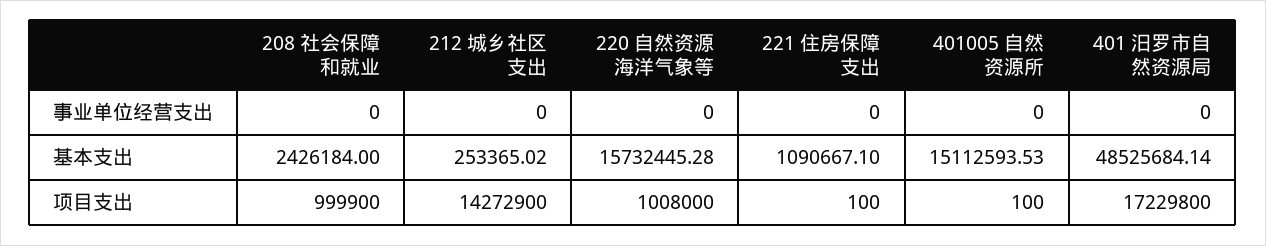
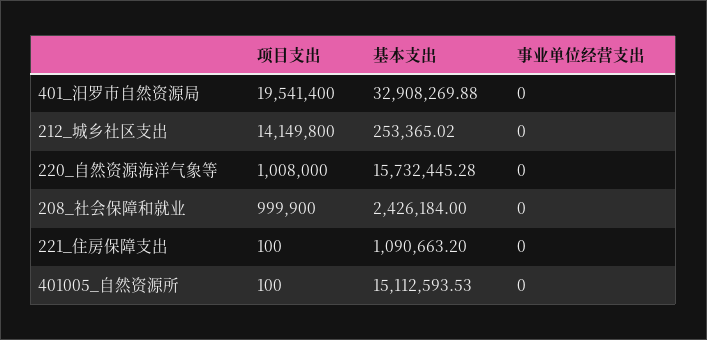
221 住房保障支出, 基本支出: 1090667.1 -> 1090663.2
401 汨罗市自然资源局, 基本支出: 48525684.14 -> 32908269.88
212 城乡社区支出, 项目支出: 14272900 -> 14149800
401 汨罗市自然资源局, 项目支出: 17229800 -> 19541400

